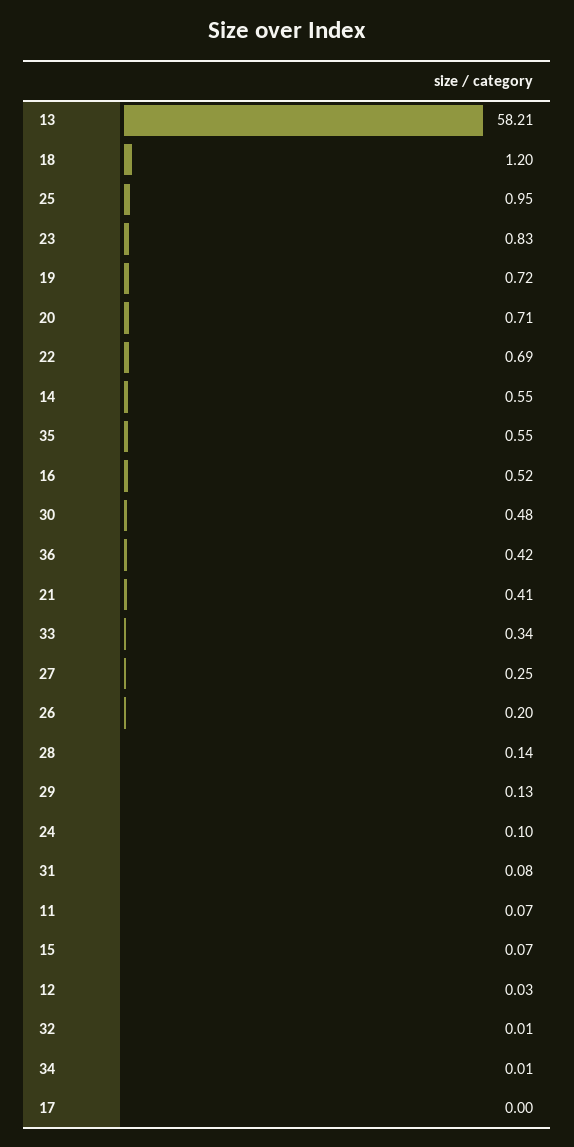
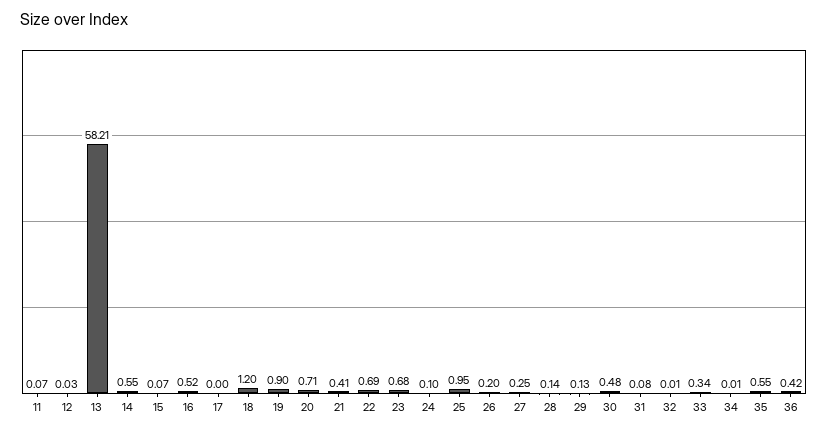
23: 0.83 -> 0.68
19: 0.72 -> 0.9

